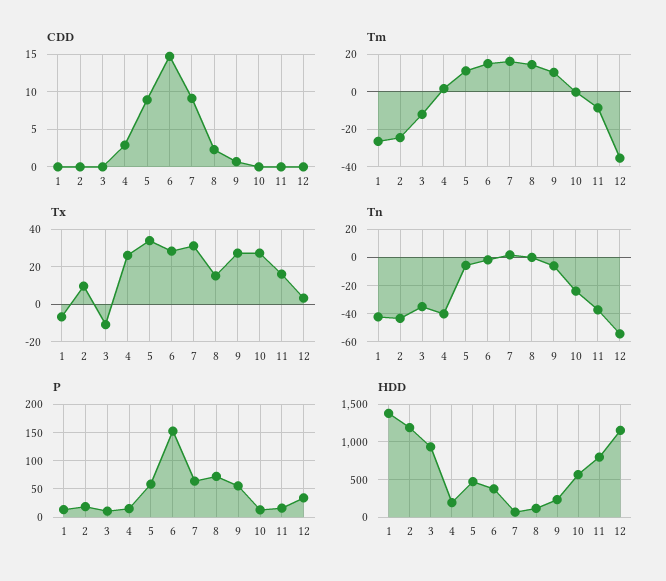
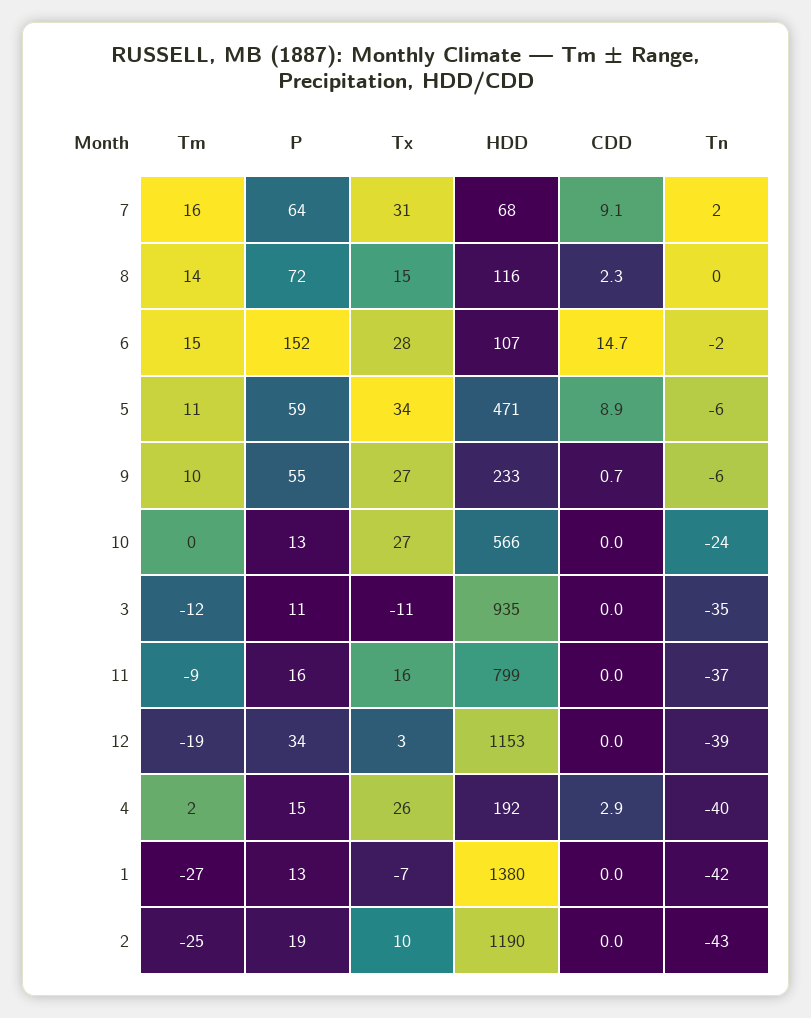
Tm, 12: -35 -> -19
Tn, 12: -55 -> -39
HDD, 6: 400 -> 107

